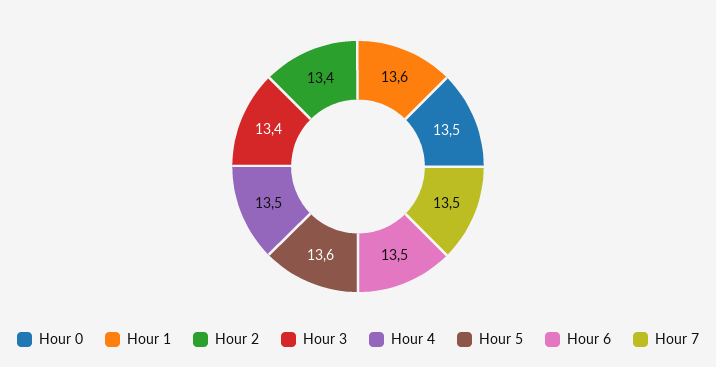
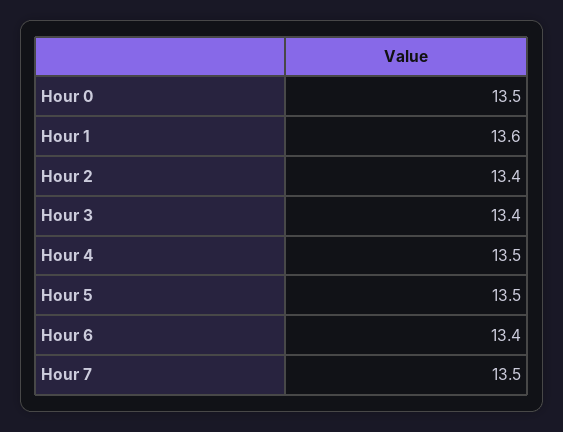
Hour 5: 13.6 -> 13.5
Hour 6: 13.5 -> 13.4

